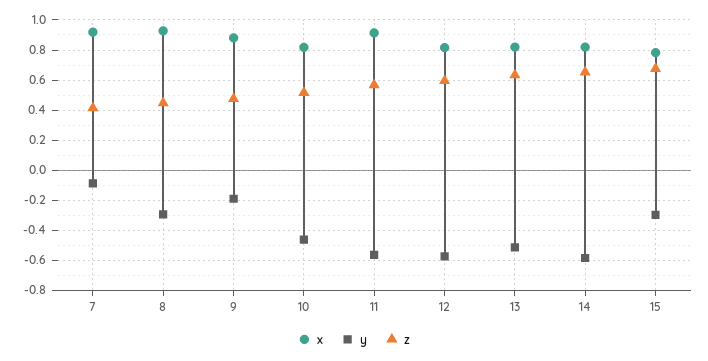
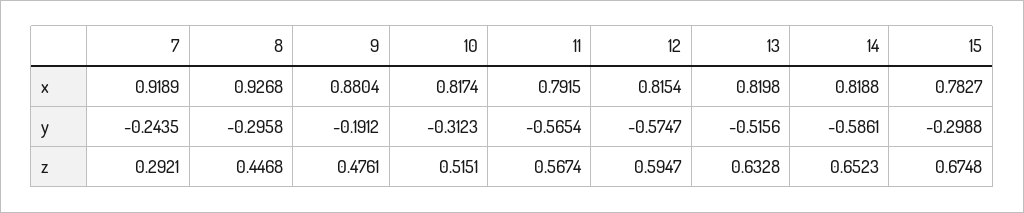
y, 7: -0.1 -> -0.2435
z, 7: 0.4 -> 0.2921
y, 10: -0.45 -> -0.3123
x, 11: 0.9 -> 0.7915

